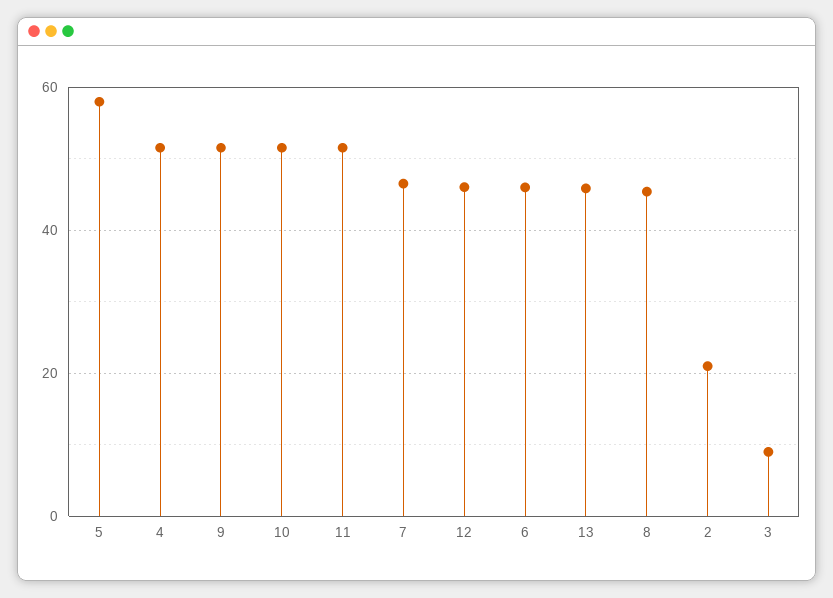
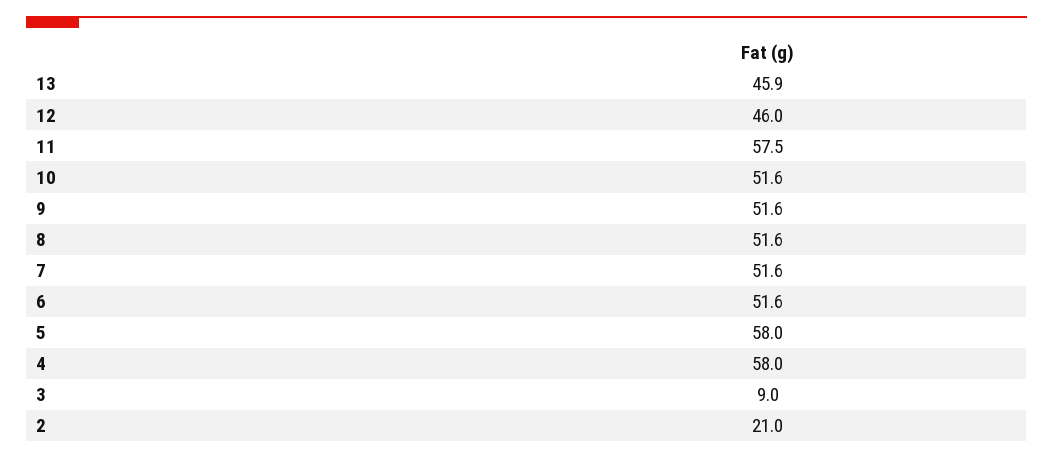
4: 52 -> 58
11: 52 -> 57.5
7: 46 -> 51.6
6: 46 -> 51.6
8: 46 -> 51.6

